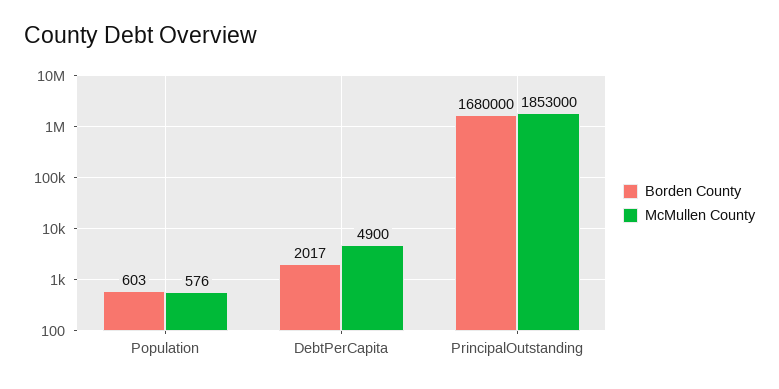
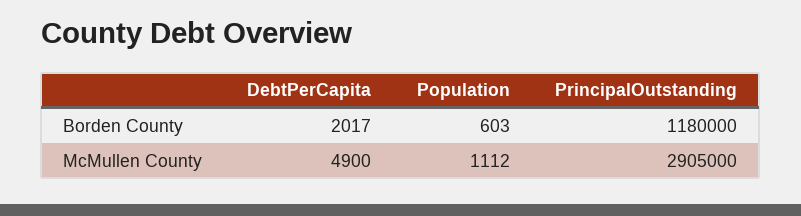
McMullen County, Population: 576 -> 1112
Borden County, PrincipalOutstanding: 1680000 -> 1180000
McMullen County, PrincipalOutstanding: 1853000 -> 2905000

